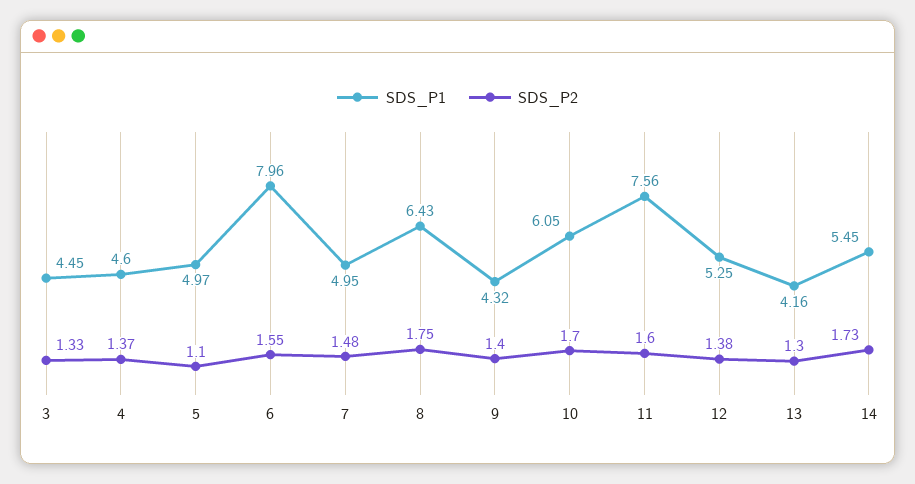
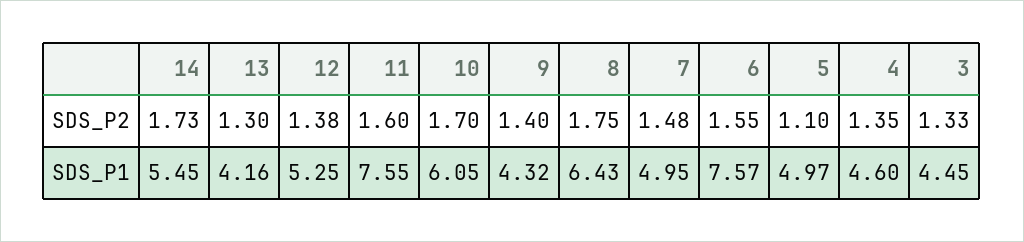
SDS_P2, 4: 1.37 -> 1.35
SDS_P1, 6: 7.96 -> 7.57
SDS_P1, 11: 7.56 -> 7.55

